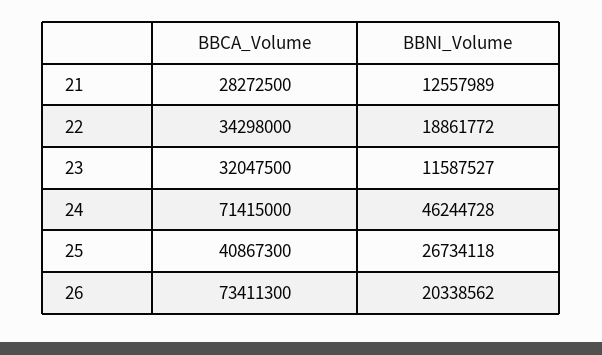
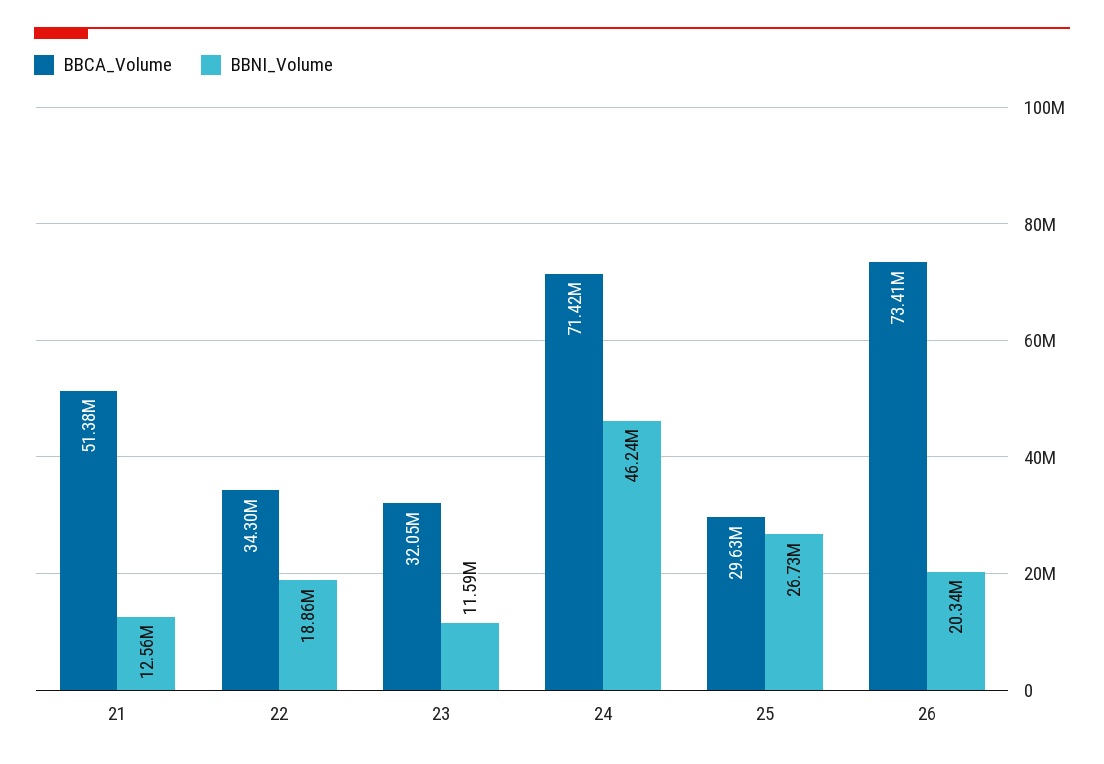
BBCA_Volume, 21: 28272500 -> 51380000
BBCA_Volume, 25: 40867300 -> 29630000

